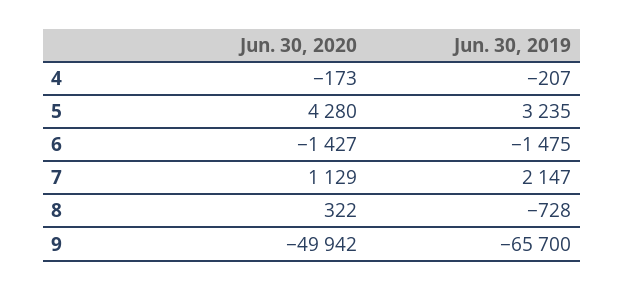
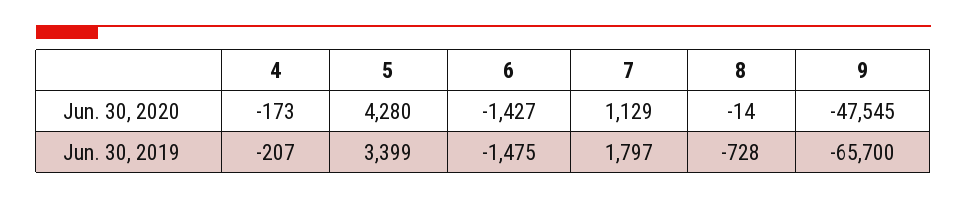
Jun. 30, 2019, 5: 3235 -> 3399
Jun. 30, 2019, 7: 2147 -> 1797
Jun. 30, 2020, 8: 322 -> -14
Jun. 30, 2020, 9: -49942 -> -47545

